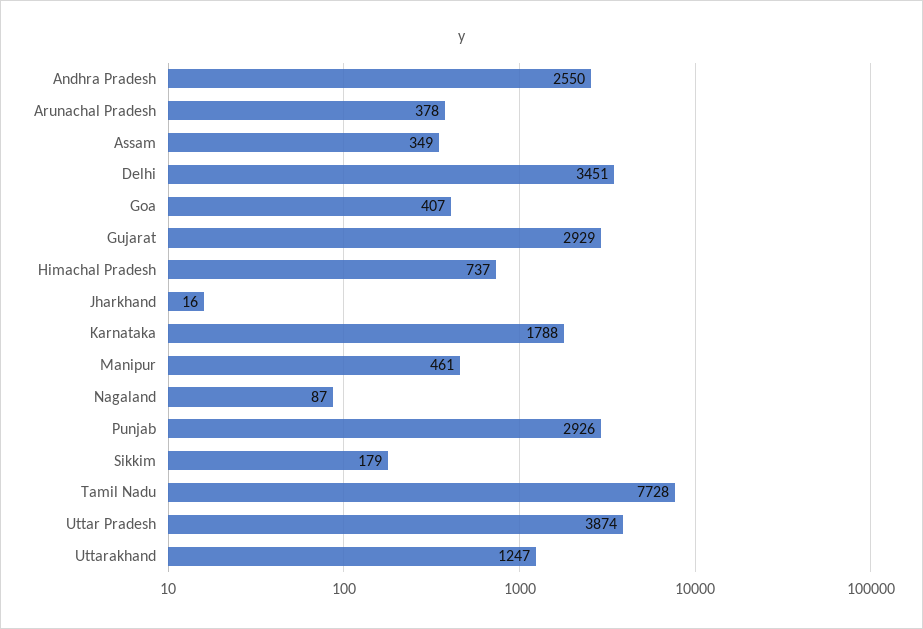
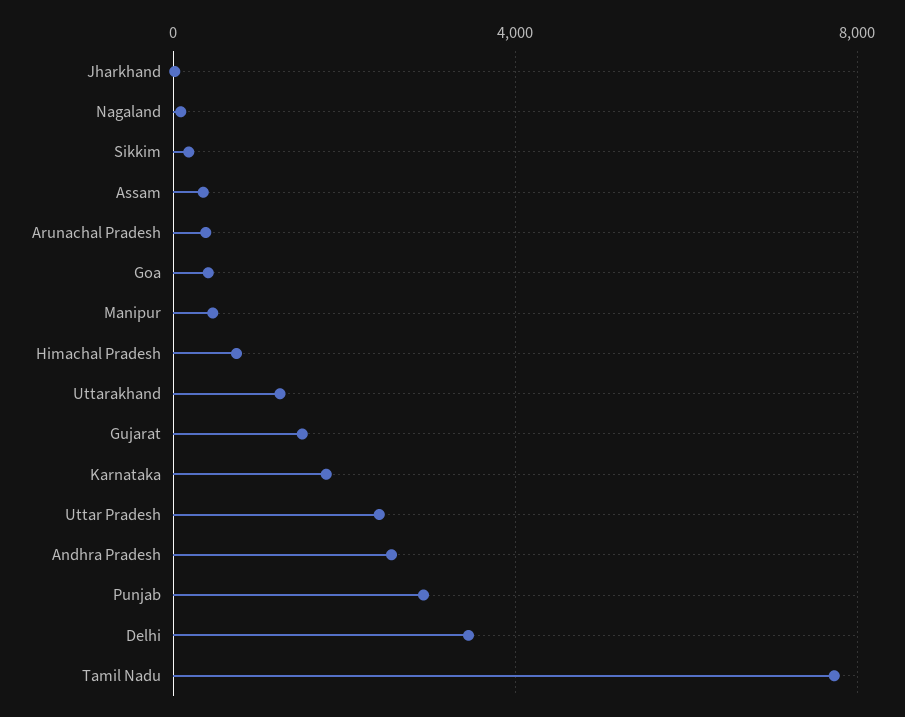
Gujarat: 2929 -> 1500
Uttar Pradesh: 3874 -> 2500

